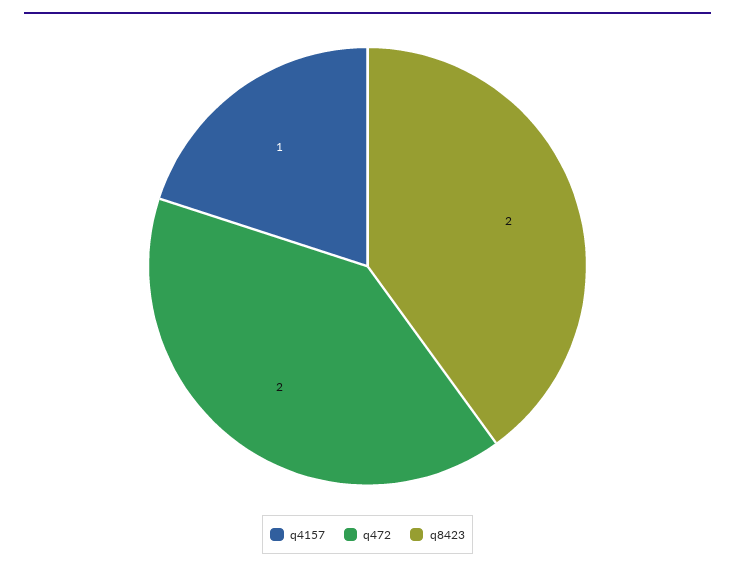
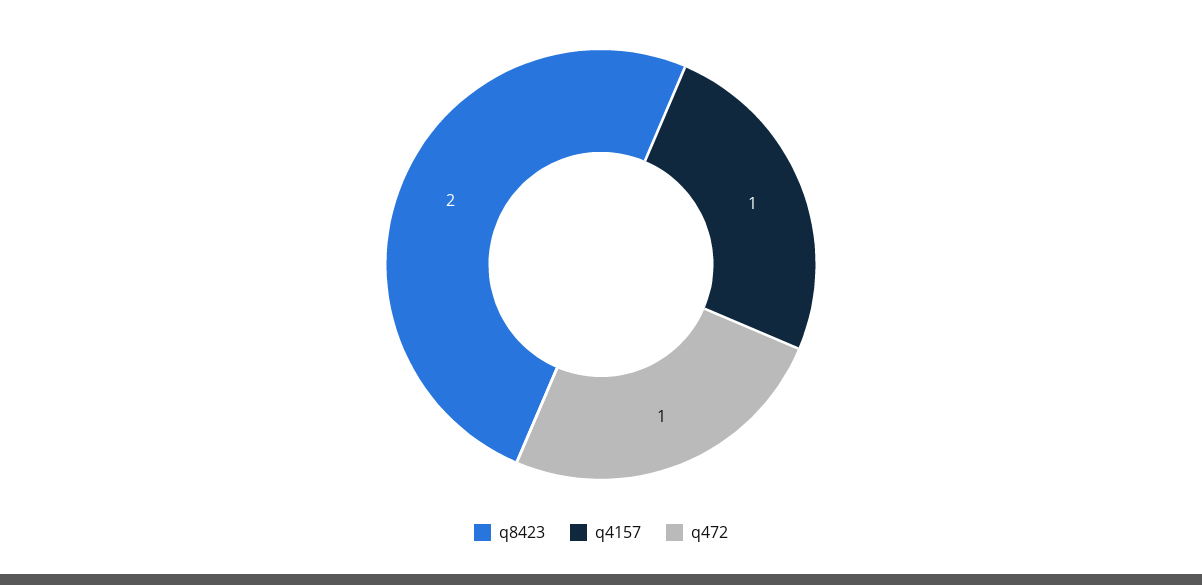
q472: 2 -> 1

